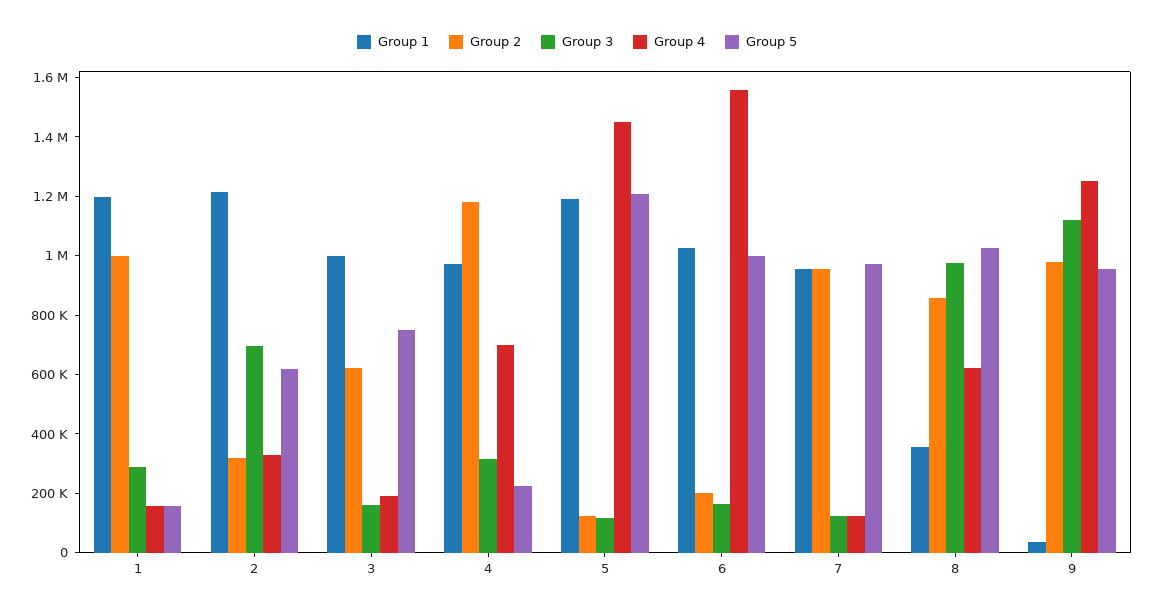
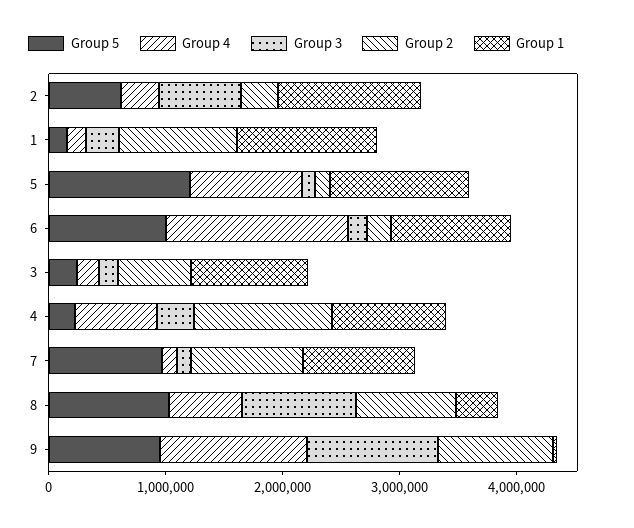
Group 5, 3: 750000 -> 200000
Group 4, 5: 1450000 -> 1000000

